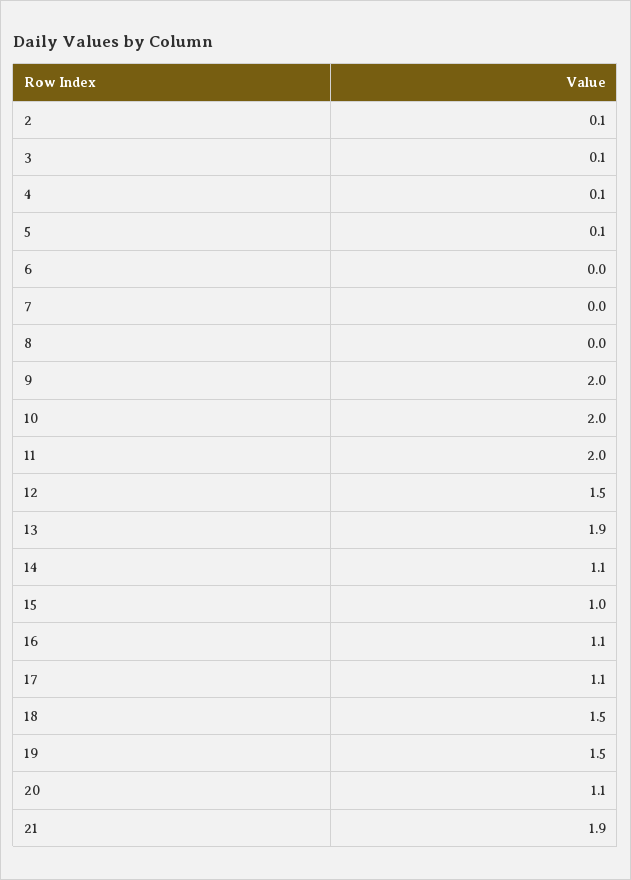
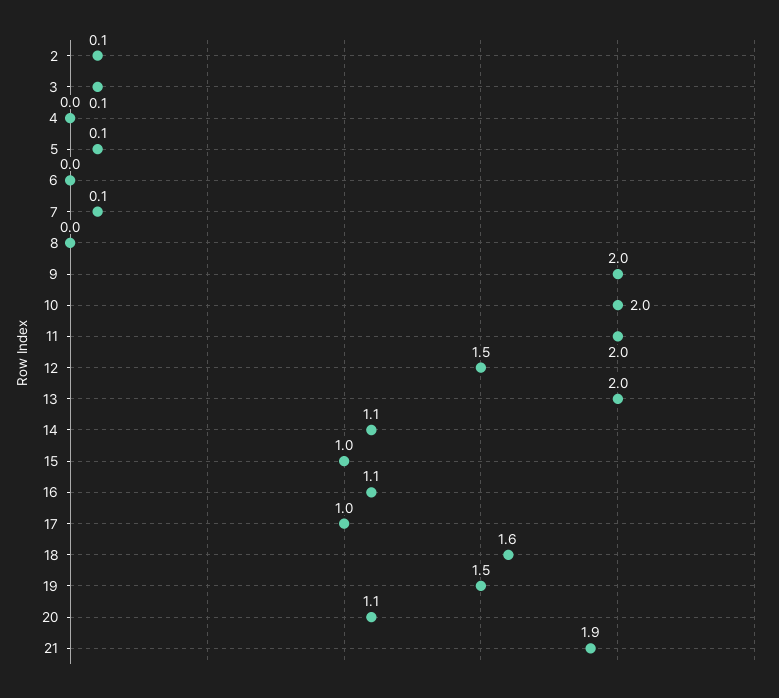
4: 0.1 -> 0
7: 0 -> 0.1
13: 1.9 -> 2
17: 1.1 -> 1
18: 1.5 -> 1.6

